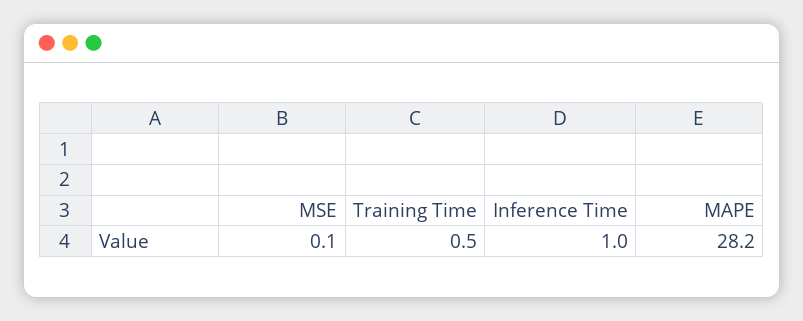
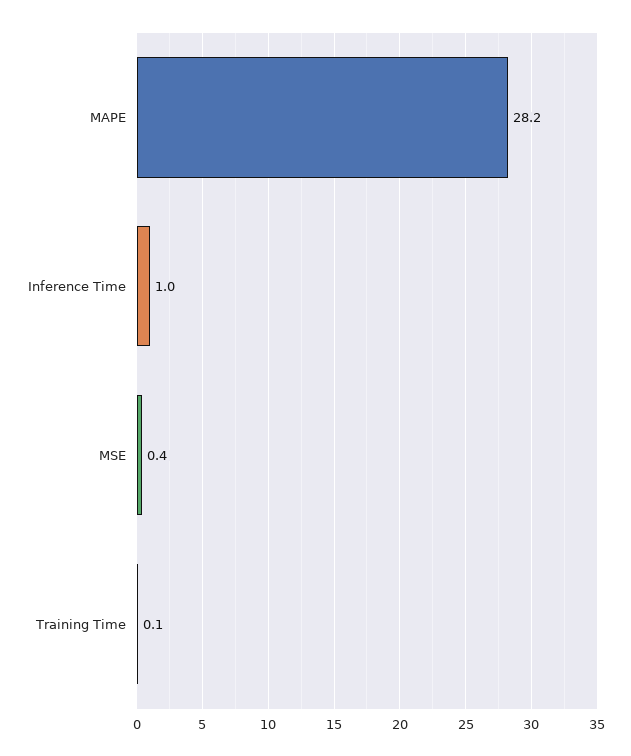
MSE: 0.1 -> 0.4
Training Time: 0.5 -> 0.1

